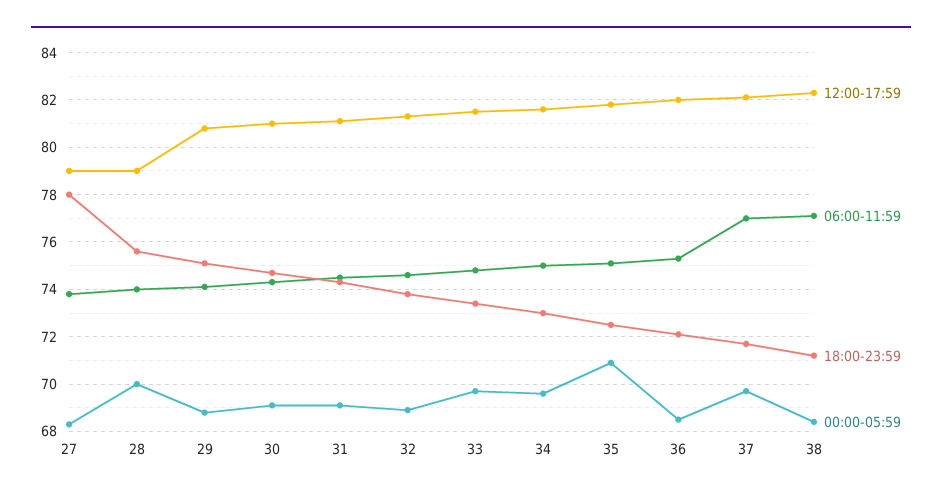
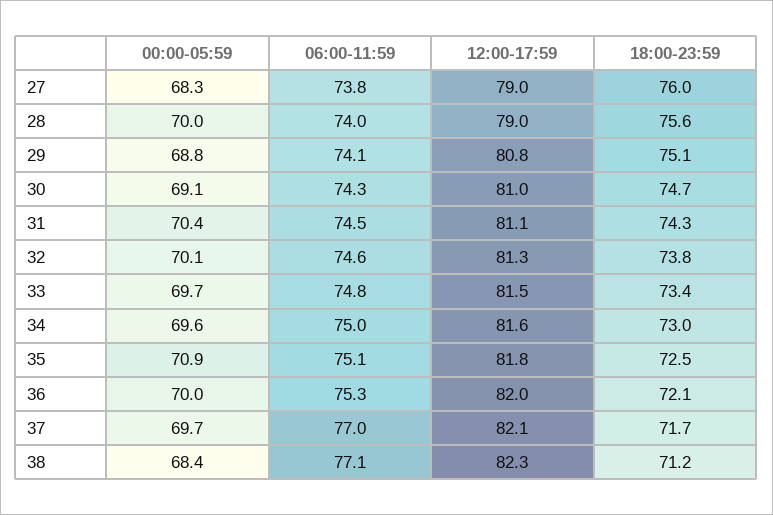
18:00-23:59, 27: 78 -> 76
00:00-05:59, 31: 69 -> 70.4
00:00-05:59, 32: 69 -> 70.1
00:00-05:59, 36: 68.5 -> 70

